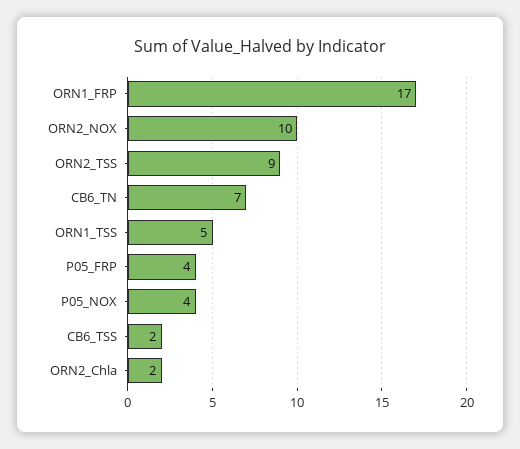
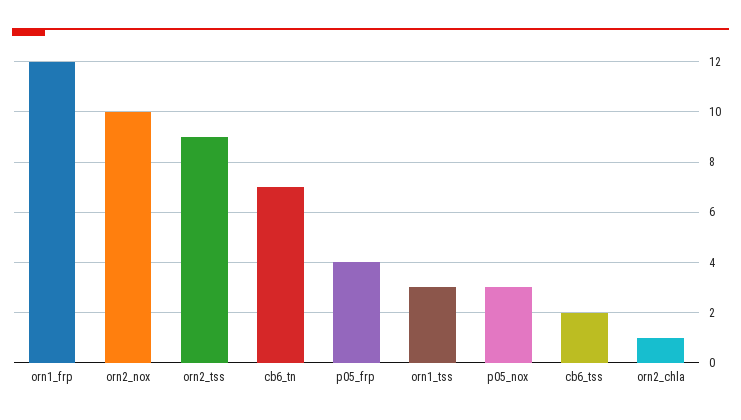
ORN1_FRP: 17 -> 12
ORN1_TSS: 5 -> 3
P05_NOX: 4 -> 3
ORN2_Chla: 2 -> 1

